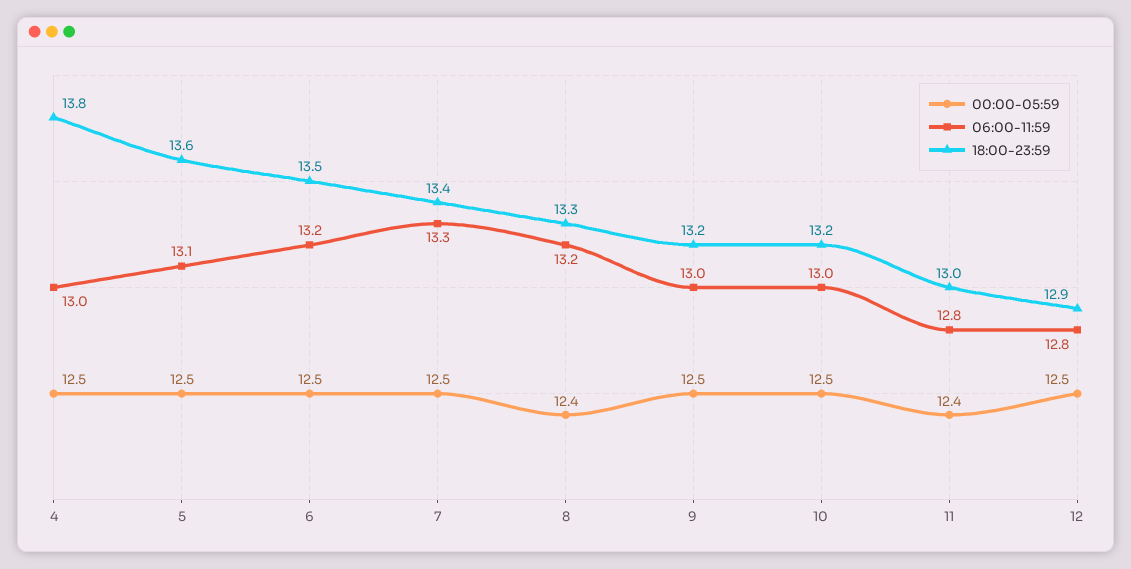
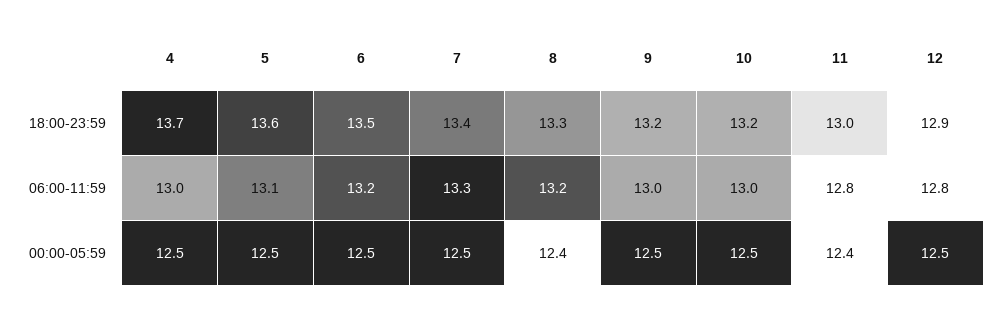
18:00-23:59, 4: 13.8 -> 13.7

